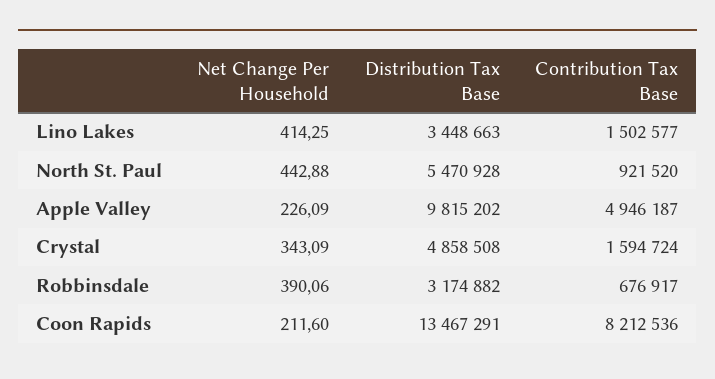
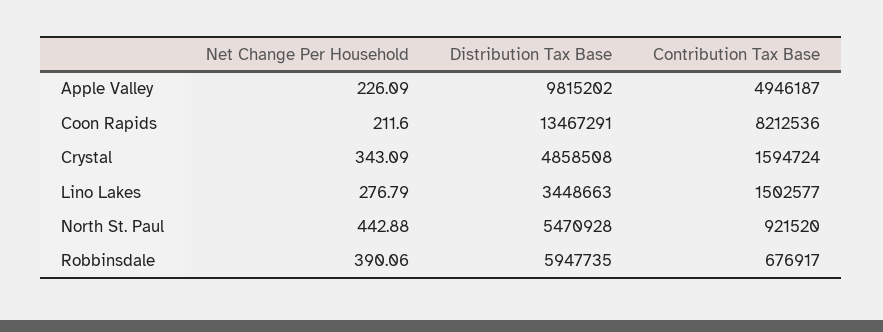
Net Change Per Household, Lino Lakes: 414.25 -> 276.79
Distribution Tax Base, Robbinsdale: 3174882 -> 5947735

